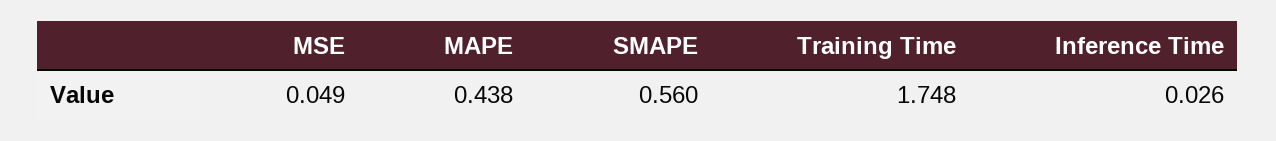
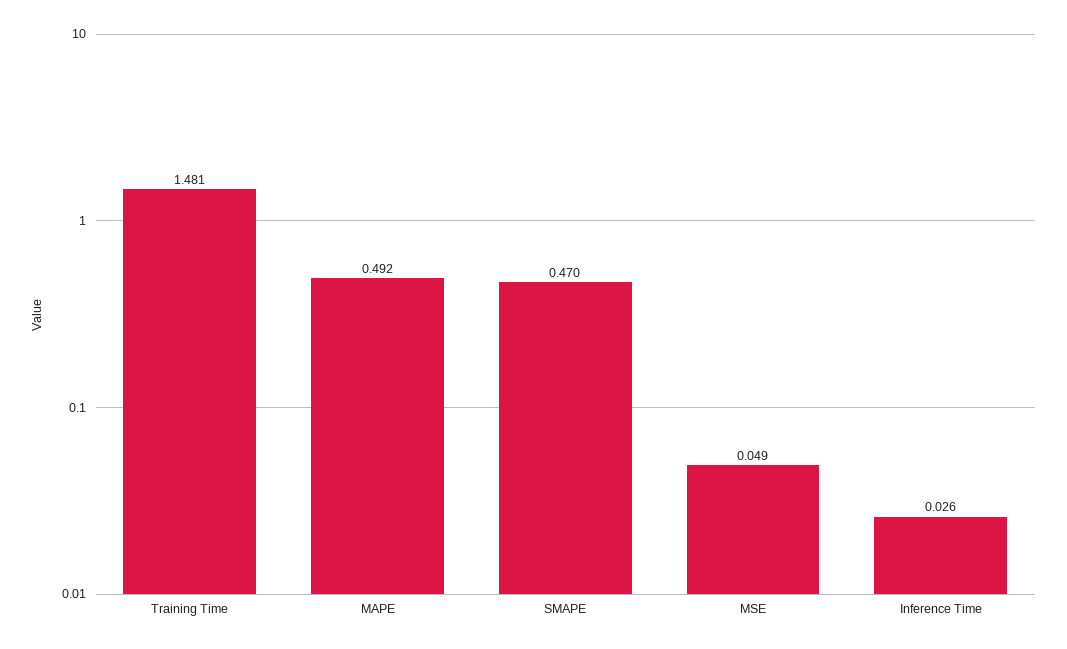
MAPE: 0.438 -> 0.492
SMAPE: 0.56 -> 0.47
Training Time: 1.748 -> 1.481

